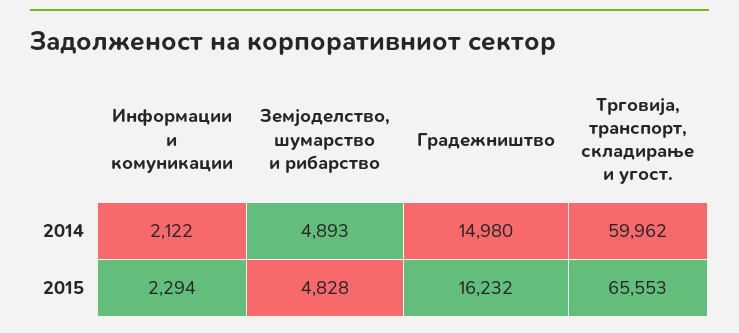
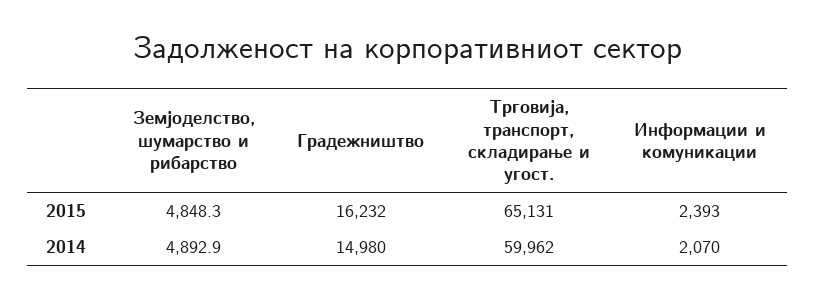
Информации и комуникации, 2014: 2122 -> 2070
Информации и комуникации, 2015: 2294 -> 2393
Земјоделство, шумарство и рибарство, 2015: 4828 -> 4848.3
Трговија, транспорт, складирање и угост., 2015: 65553 -> 65131

